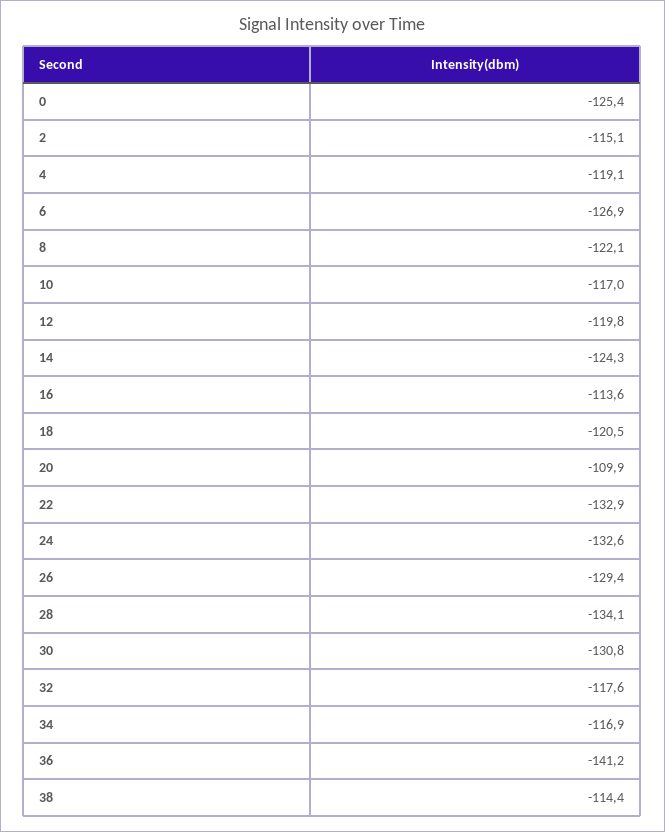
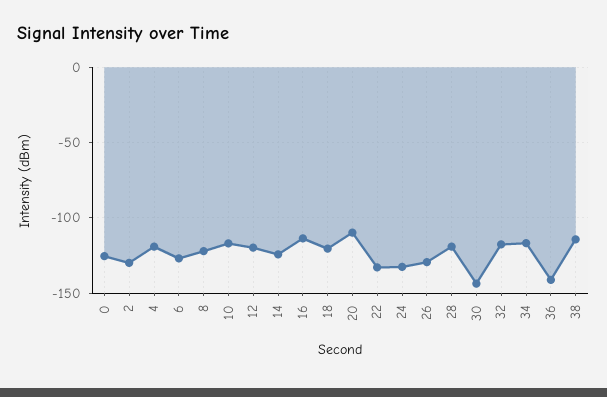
2: -115.1 -> -130
28: -134.1 -> -120
30: -130.8 -> -145

